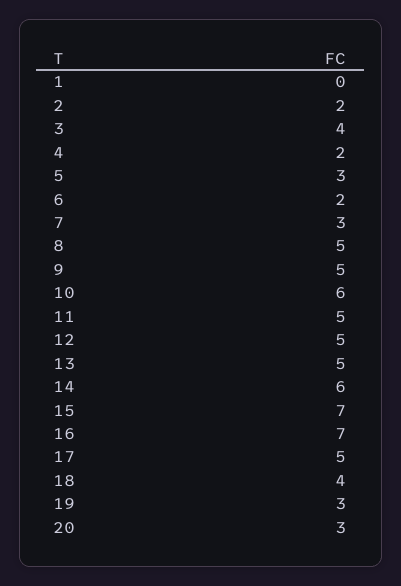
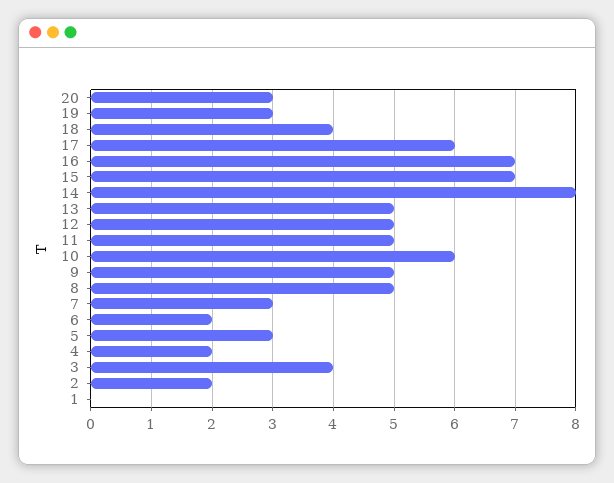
14: 6 -> 8
17: 5 -> 6

